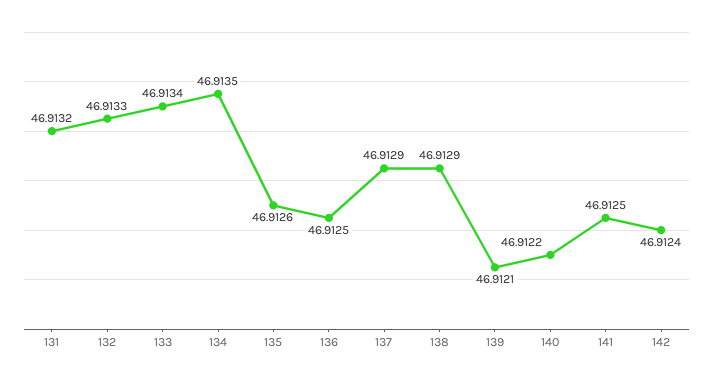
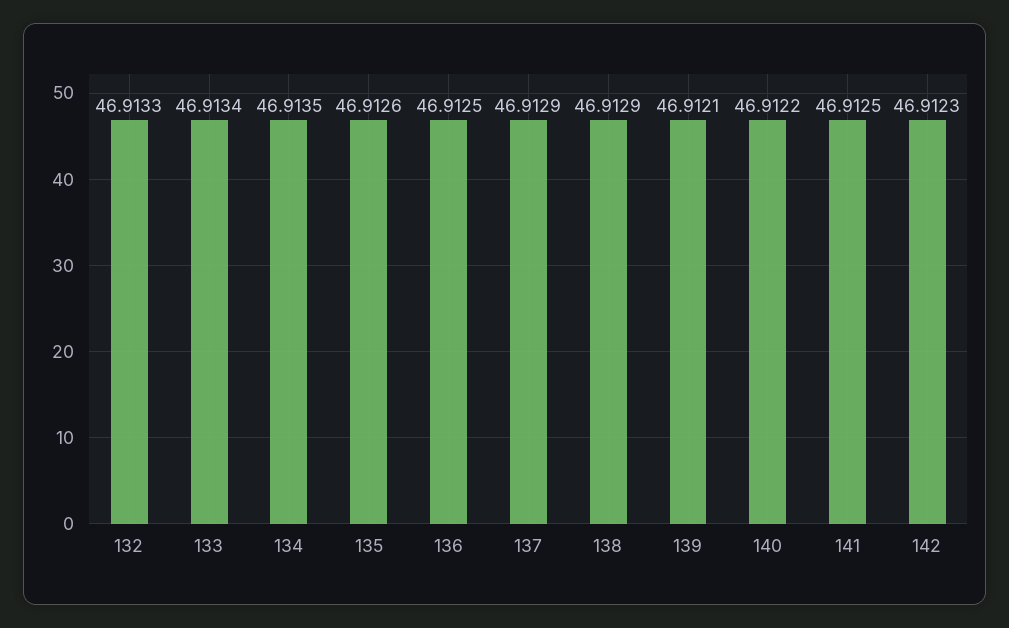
131: 46.9132 -> none
142: 46.9124 -> 46.9123

